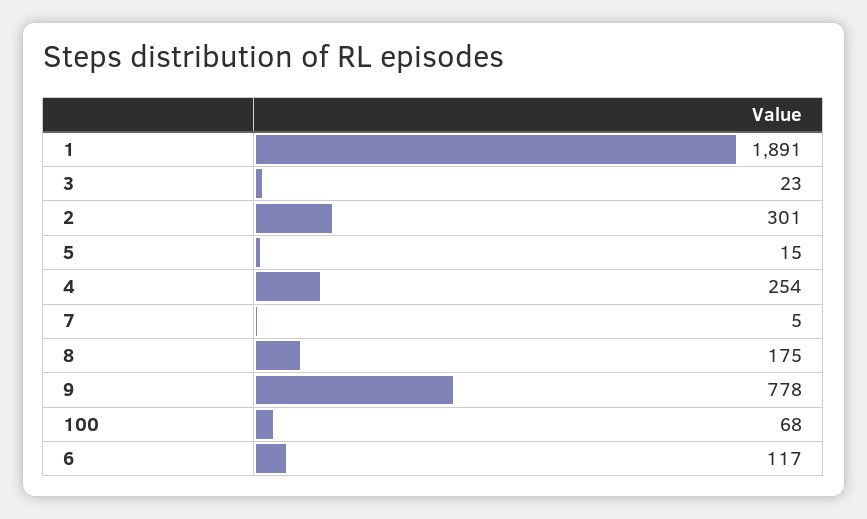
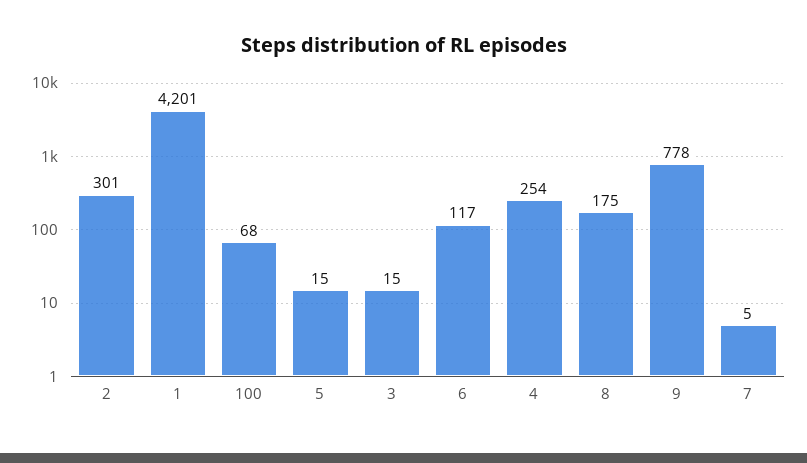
1: 1891 -> 4201
3: 23 -> 15

